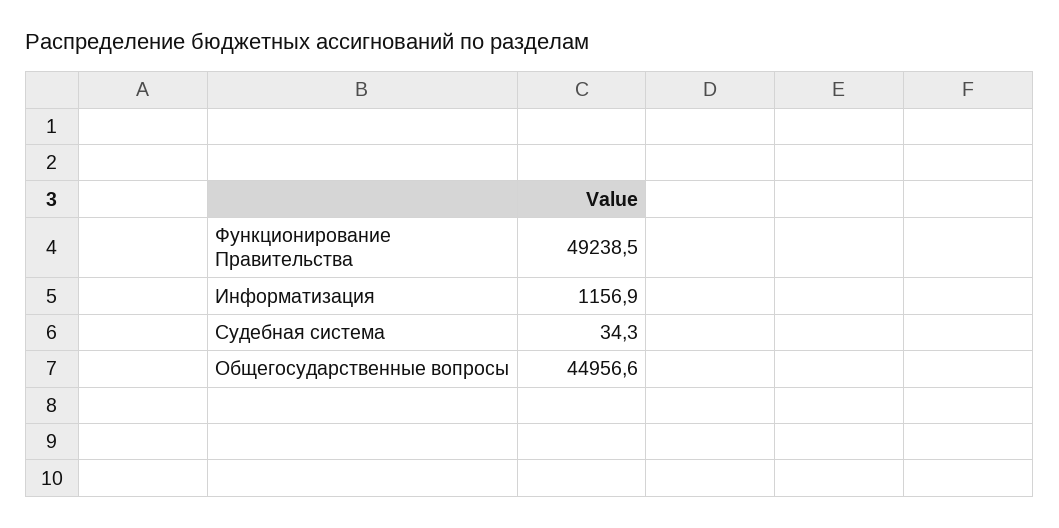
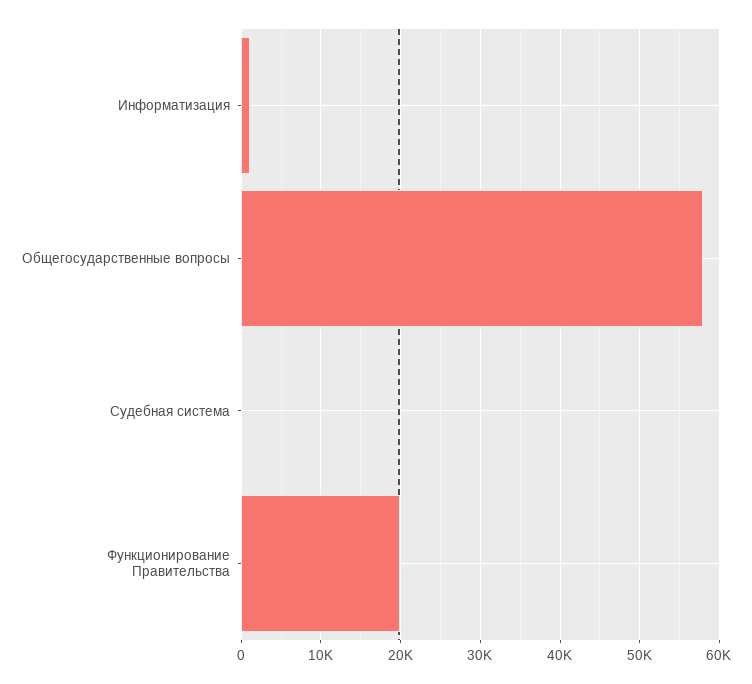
Функционирование Правительства: 49238.5 -> 20000
Общегосударственные вопросы: 44956.6 -> 58000

